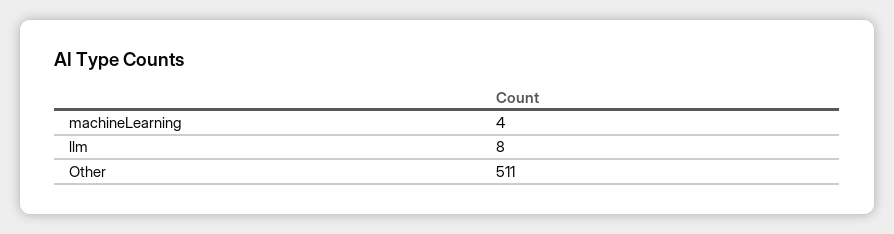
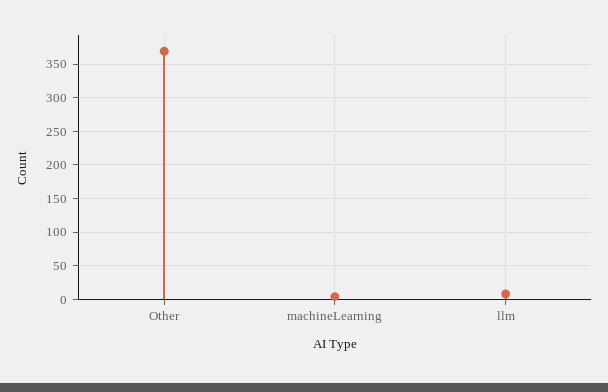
Other: 511 -> 370

